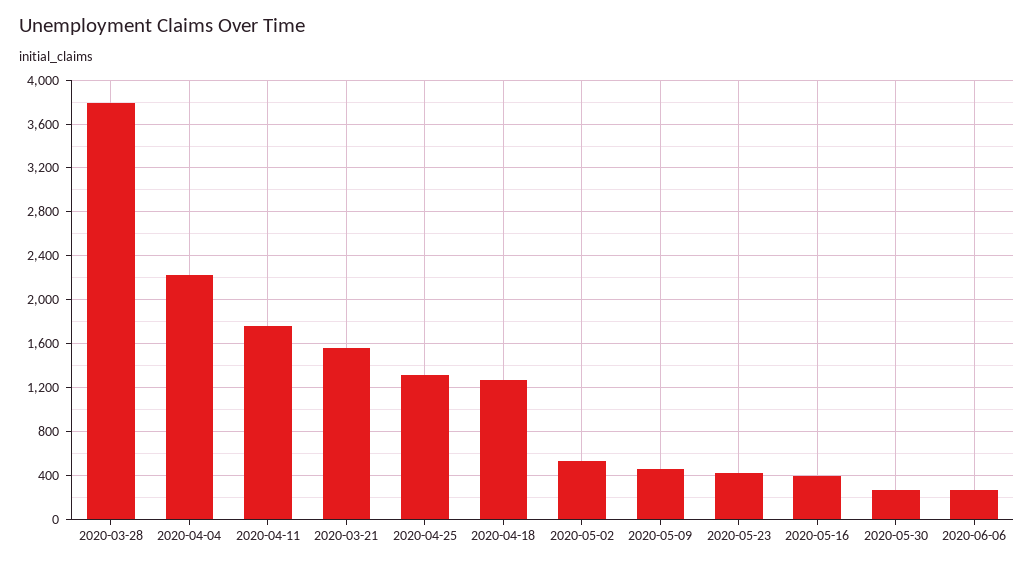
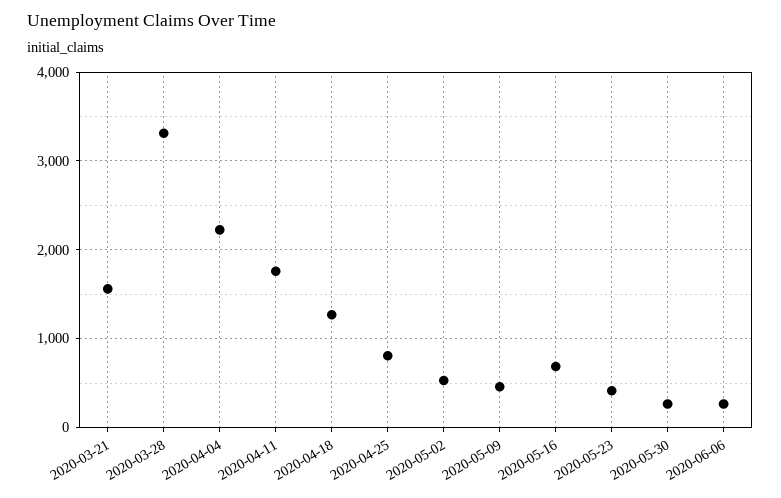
2020-03-28: 3800 -> 3300
2020-04-25: 1300 -> 800
2020-05-16: 400 -> 700

